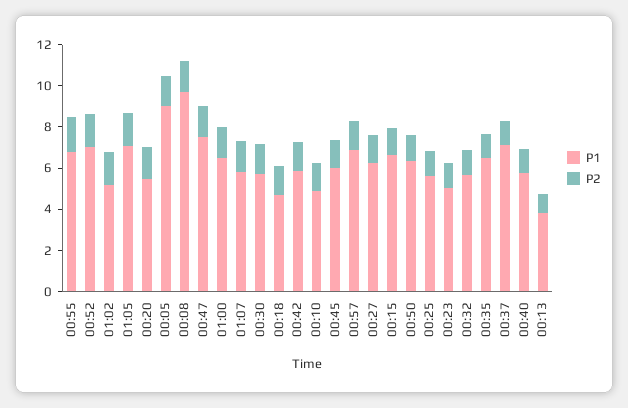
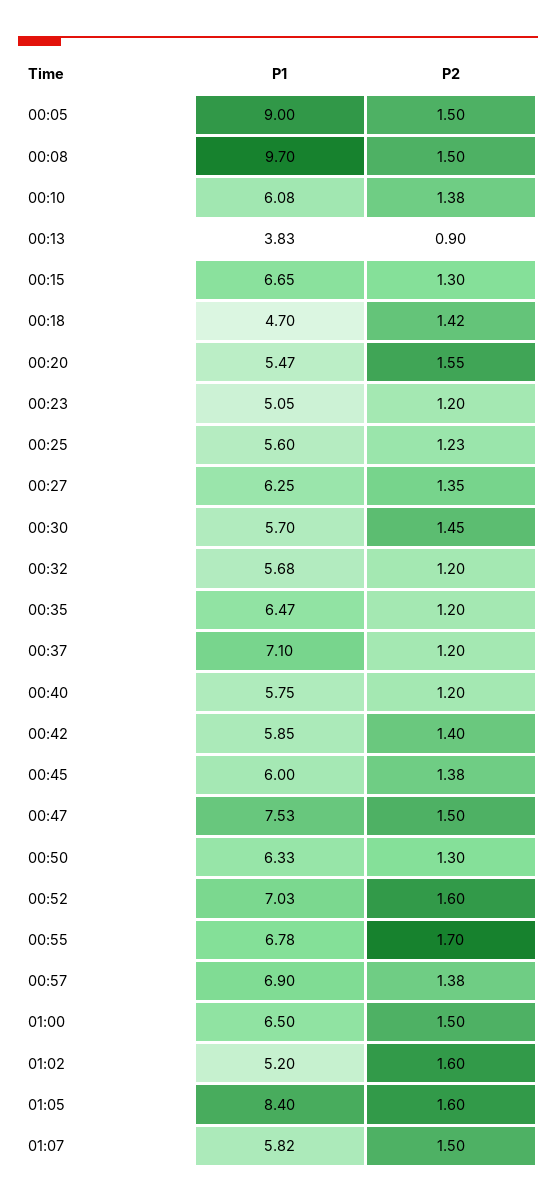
P1, 01:05: 7 -> 8.4
P1, 00:10: 5 -> 6.08

